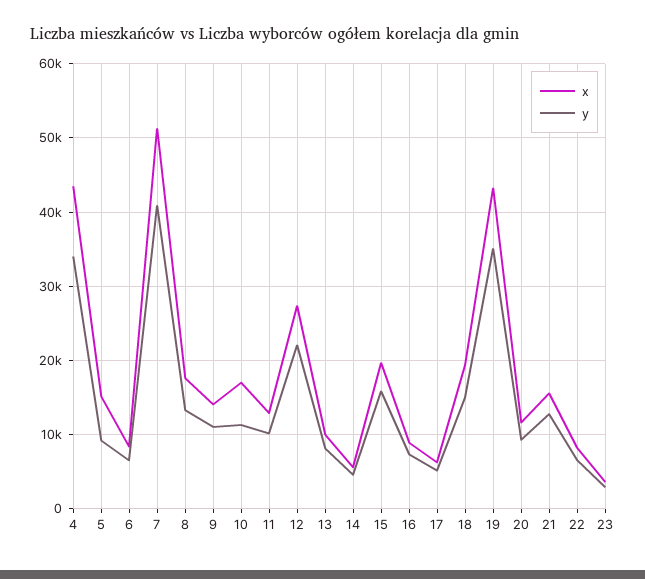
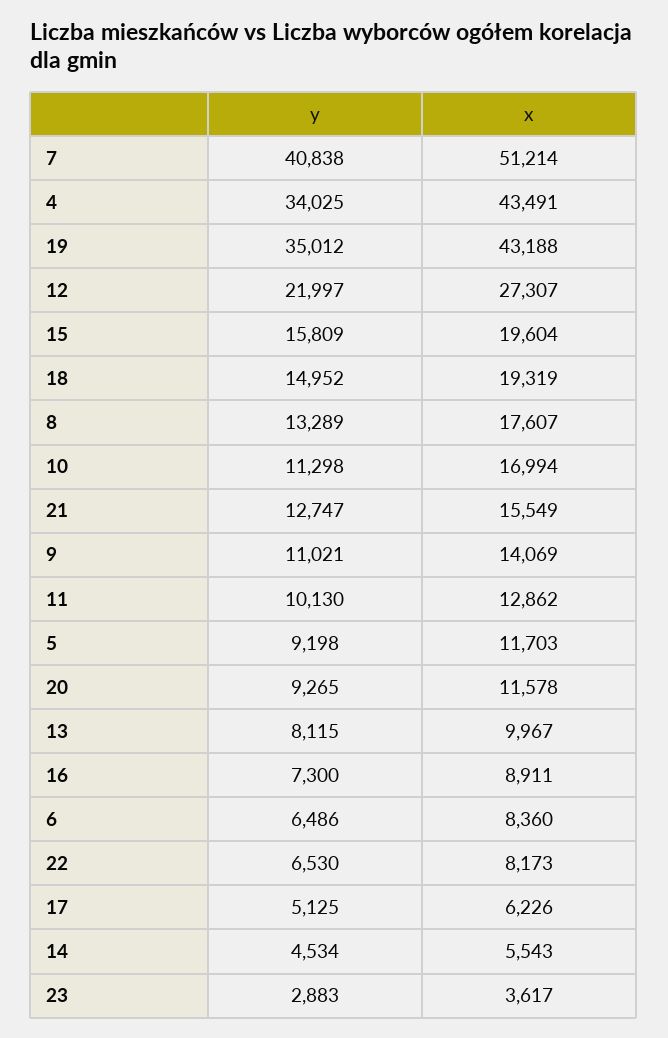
x, 5: 15000 -> 11703

